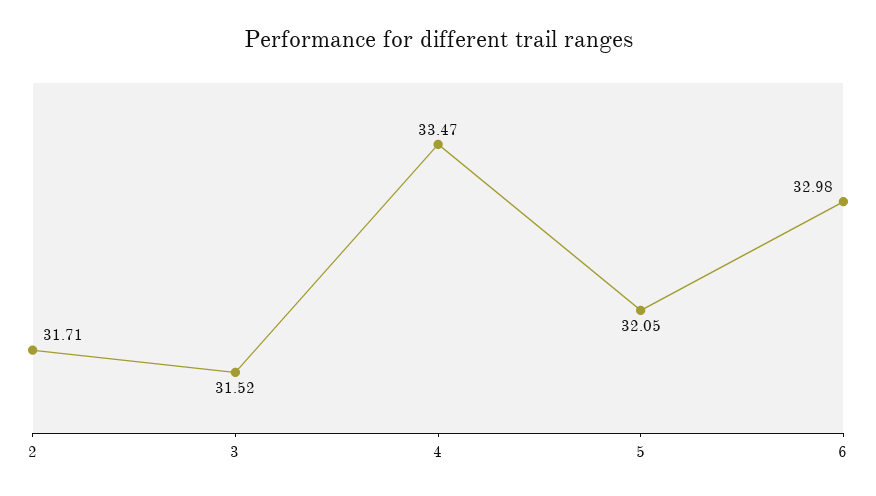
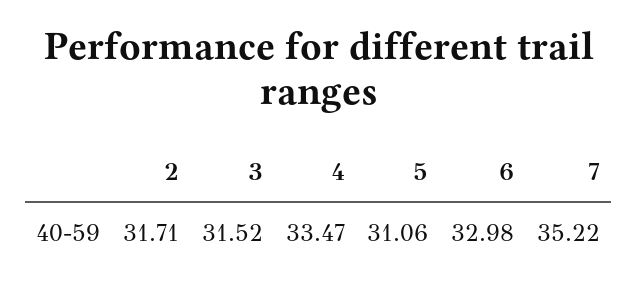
5: 32.05 -> 31.06
7: none -> 35.22

